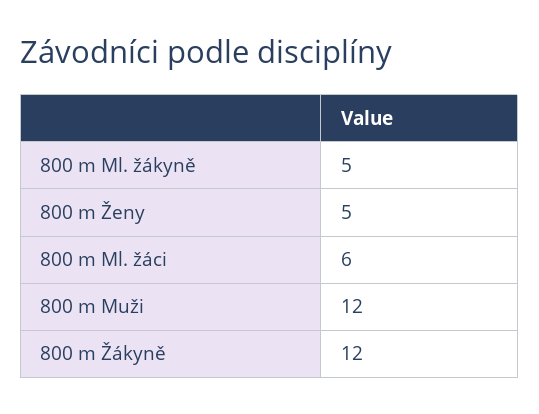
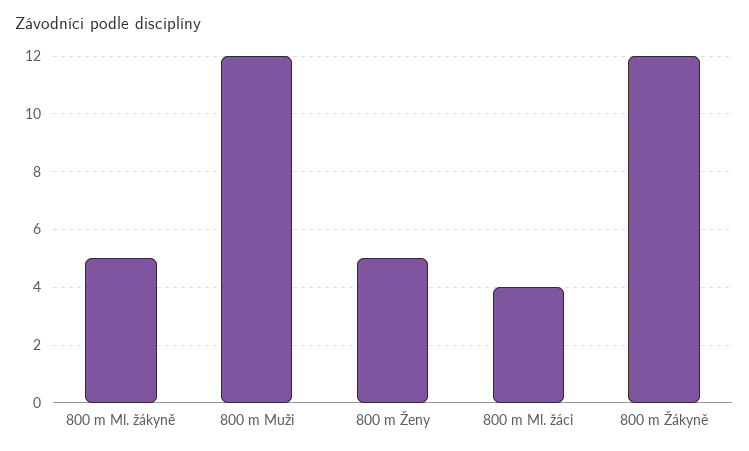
800 m Ml. žáci: 6 -> 4

